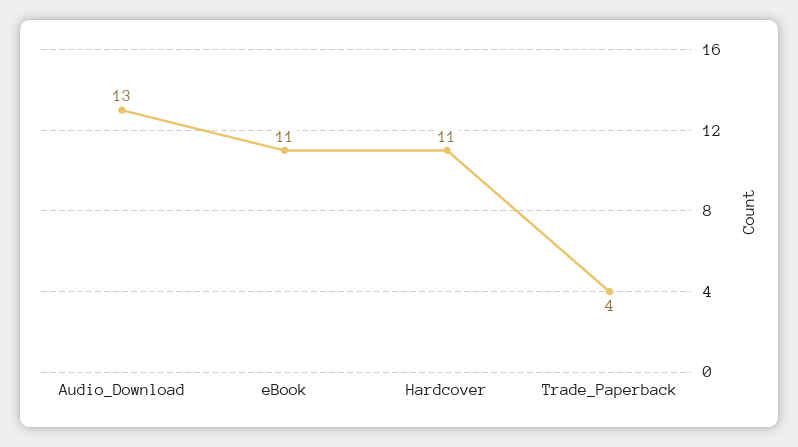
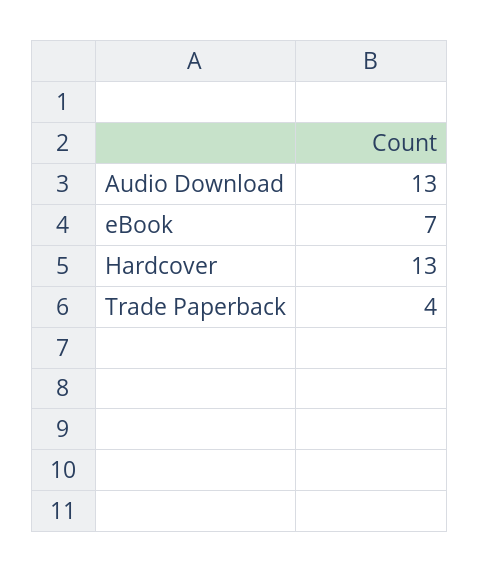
eBook: 11 -> 7
Hardcover: 11 -> 13

